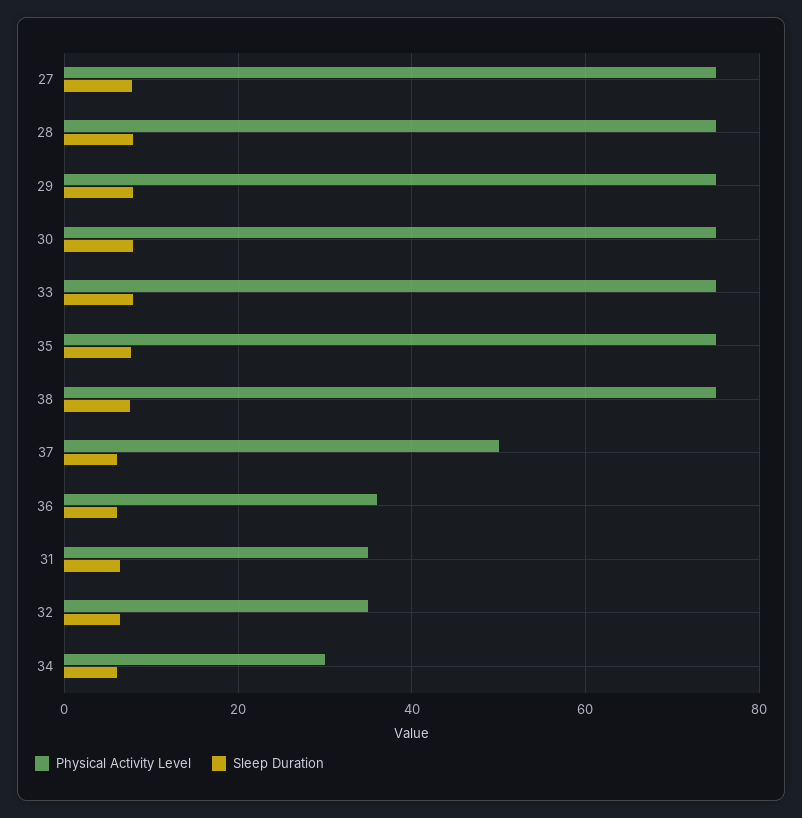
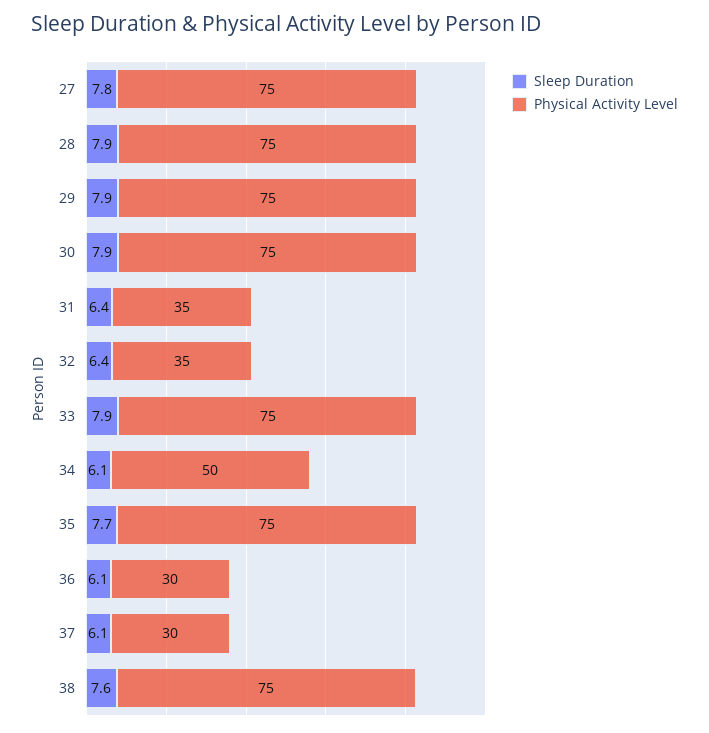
Physical Activity Level, 37: 50 -> 30
Physical Activity Level, 36: 36 -> 30
Physical Activity Level, 34: 30 -> 50

